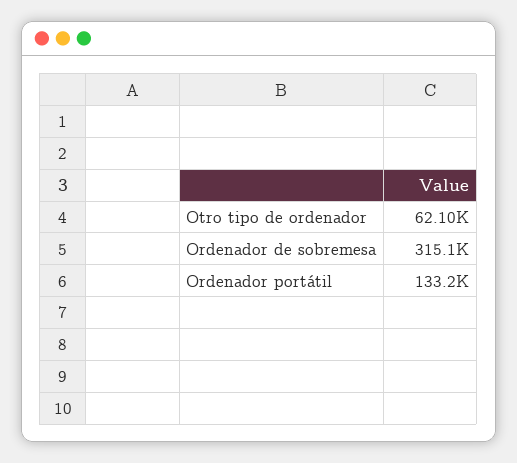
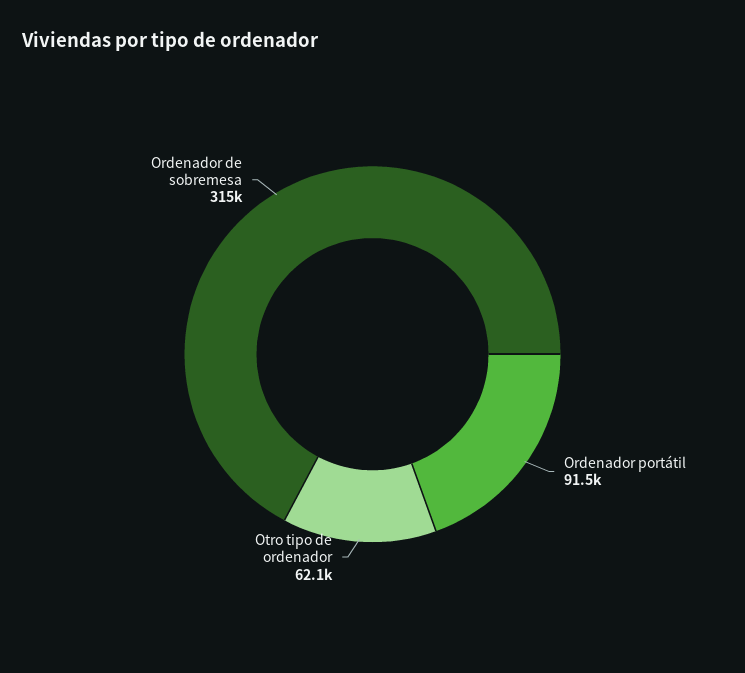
Ordenador portátil: 133200 -> 91500

